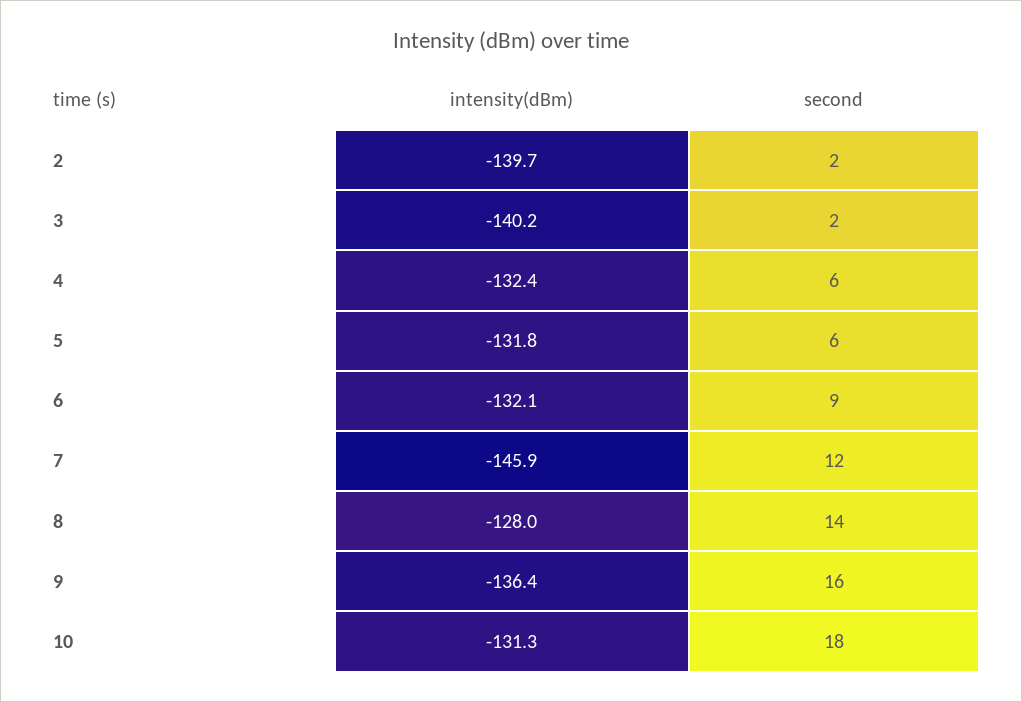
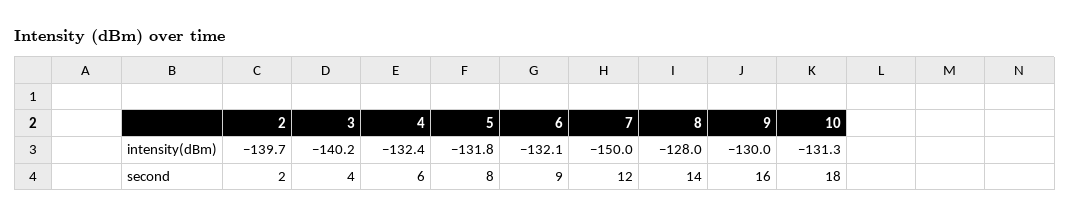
second, 3: 2 -> 4
second, 5: 6 -> 8
intensity(dBm), 7: -145.9 -> -150
intensity(dBm), 9: -136.4 -> -130

